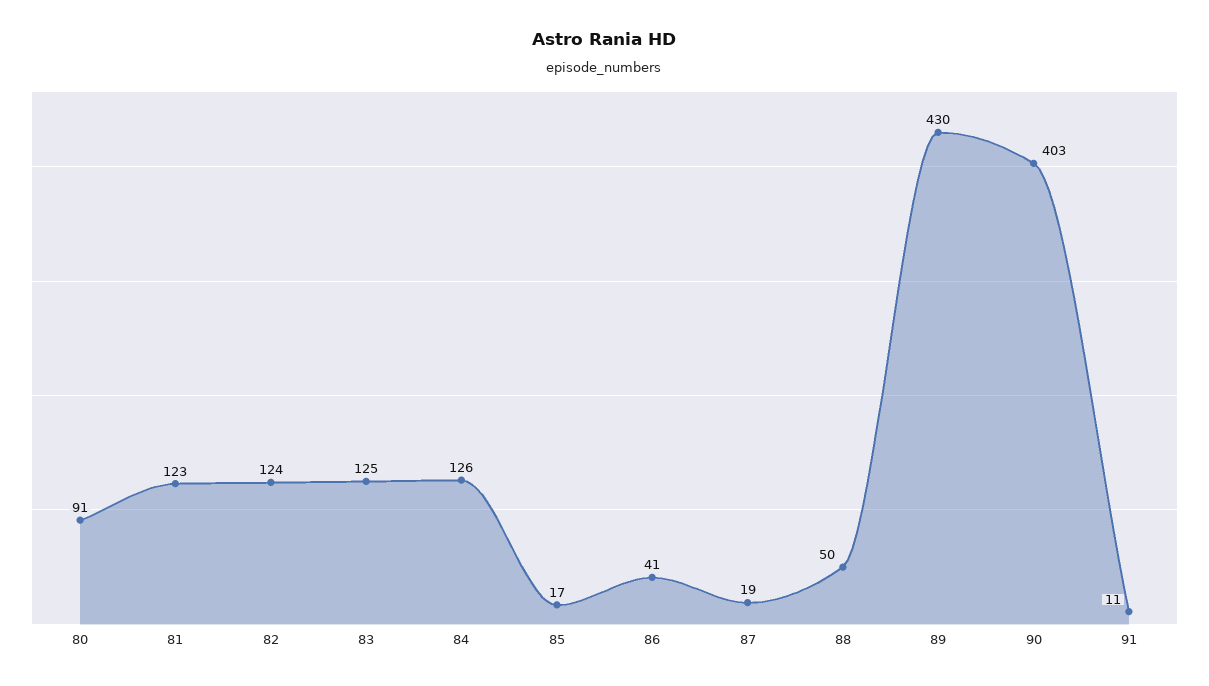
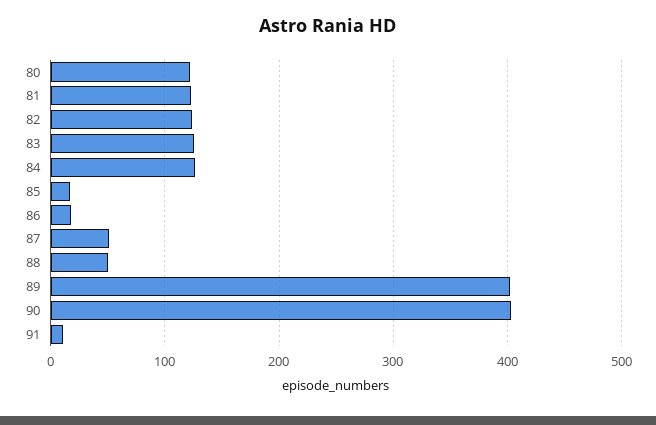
80: 91 -> 120
86: 41 -> 20
87: 19 -> 50
89: 430 -> 400

